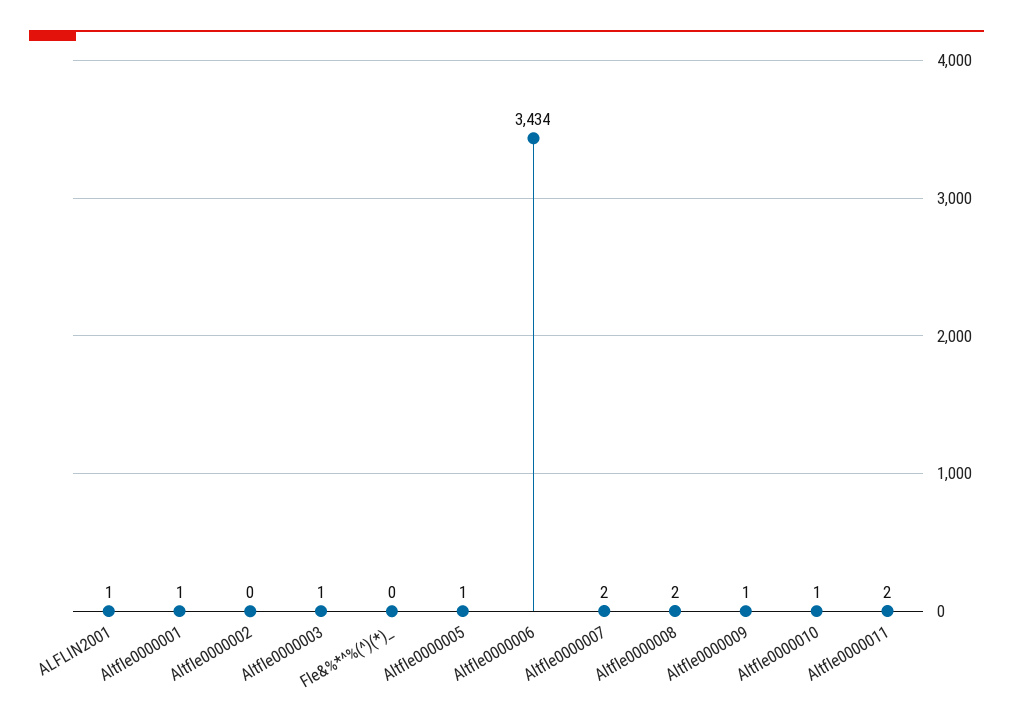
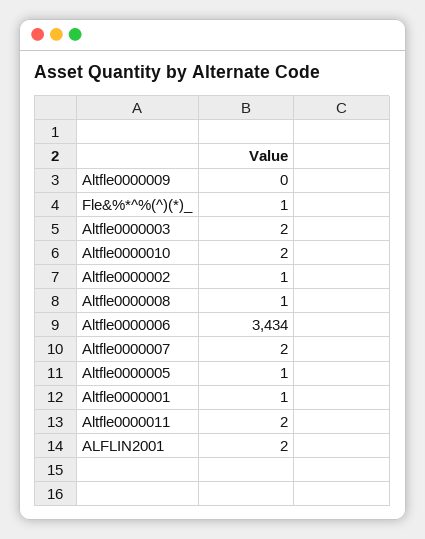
ALFLIN2001: 1 -> 2
Altfle0000002: 0 -> 1
Altfle0000003: 1 -> 2
Fle&%*^%(^)(*)_: 0 -> 1
Altfle0000008: 2 -> 1
Altfle0000009: 1 -> 0
Altfle0000010: 1 -> 2

